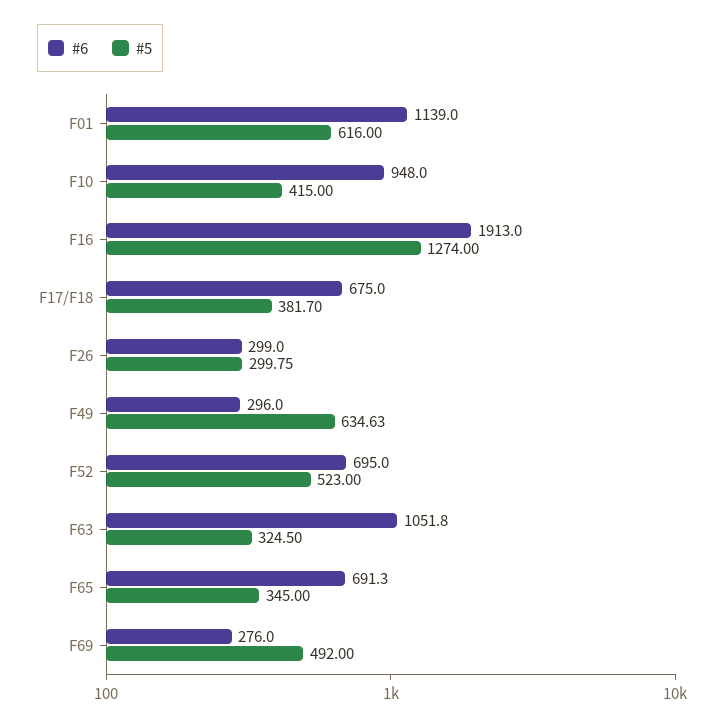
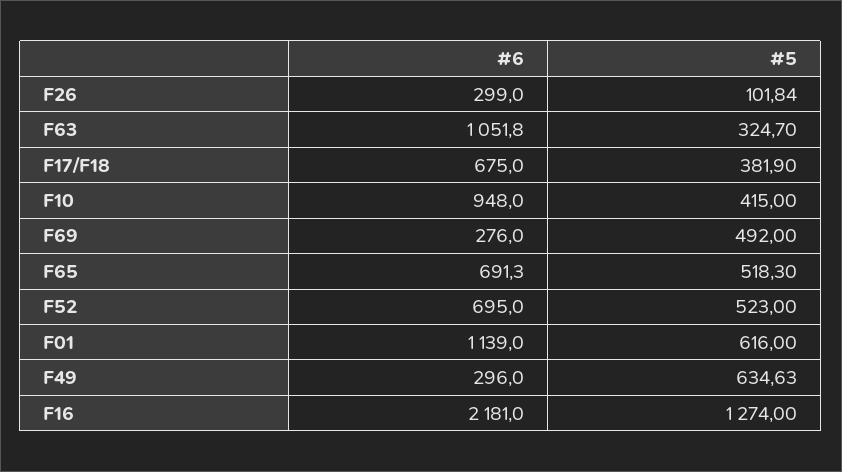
#6, F16: 1913 -> 2181
#5, F17/F18: 381.7 -> 381.9
#5, F26: 299.75 -> 101.84
#5, F63: 324.5 -> 324.7
#5, F65: 345 -> 518.3

